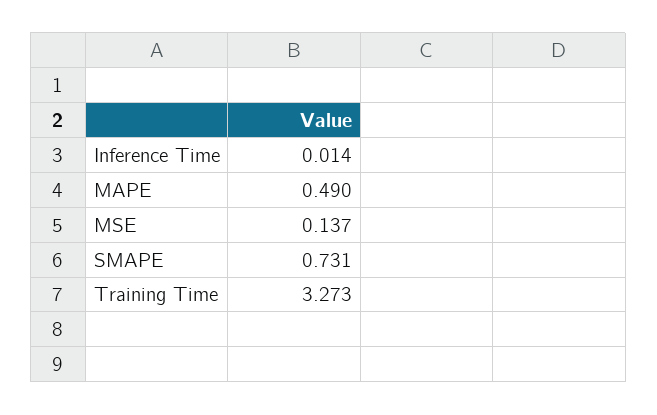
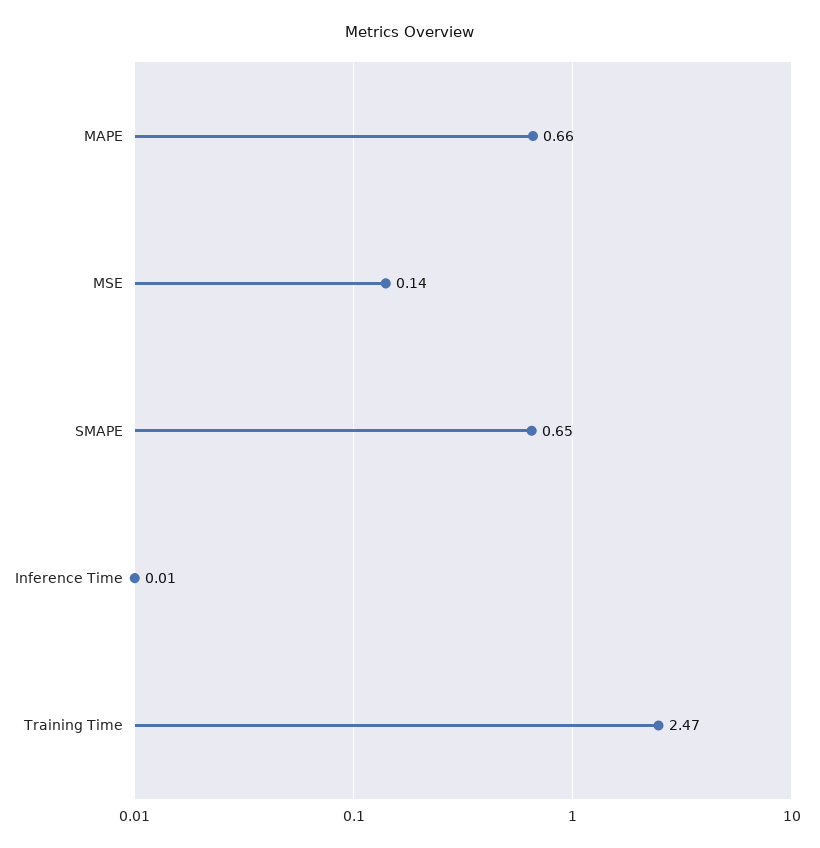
MAPE: 0.49 -> 0.66
SMAPE: 0.731 -> 0.65
Training Time: 3.273 -> 2.47

